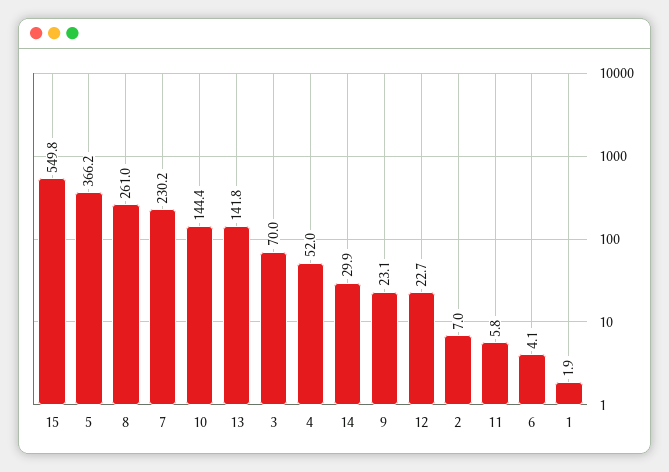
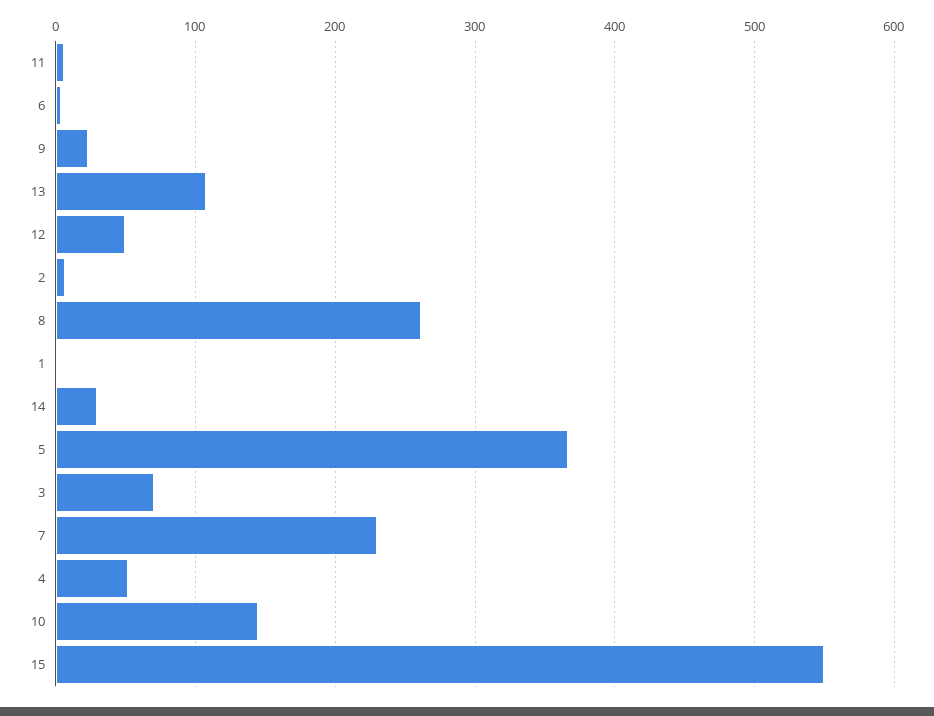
13: 141.8 -> 110
12: 22.7 -> 50

